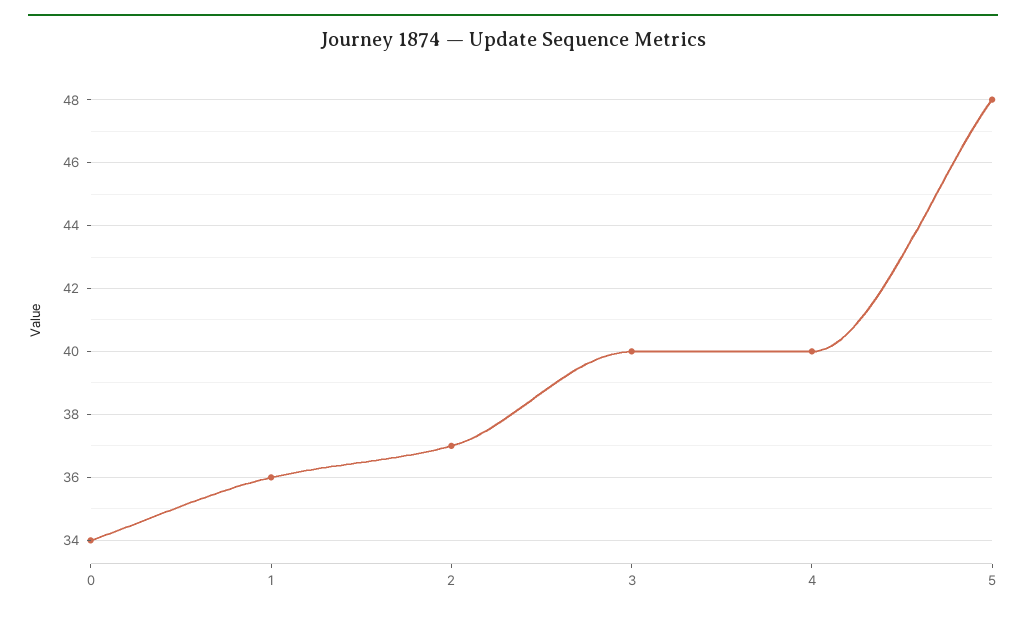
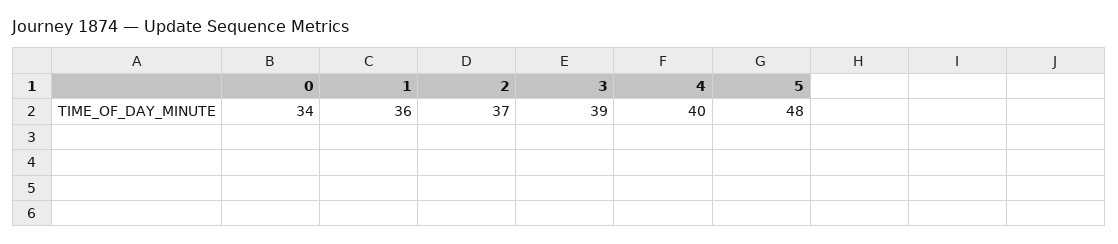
3: 40 -> 39

